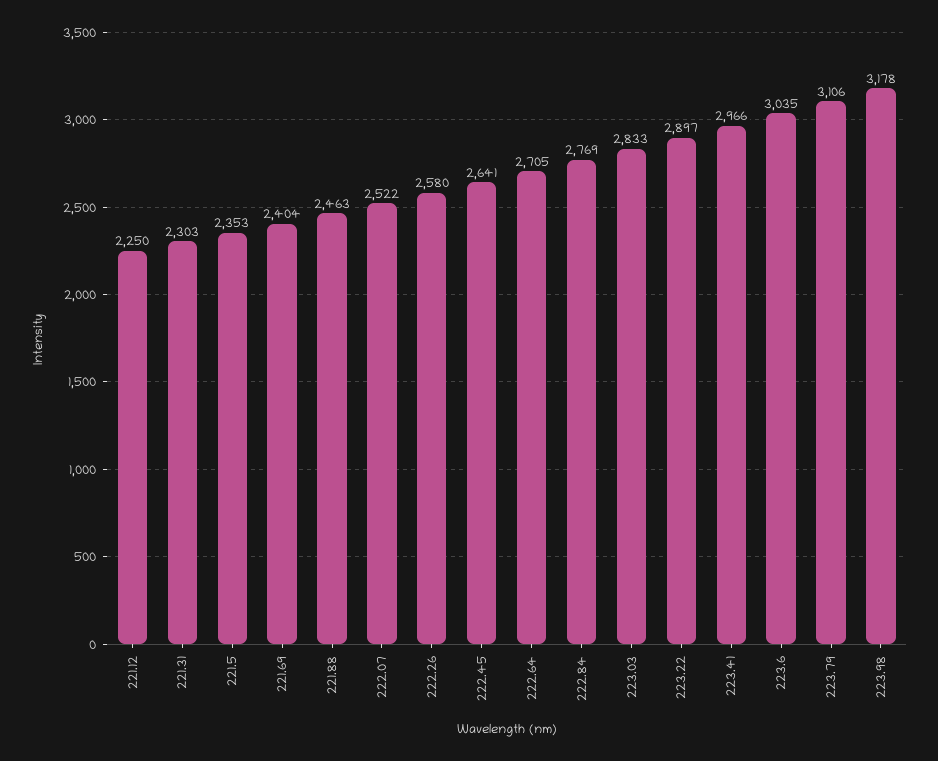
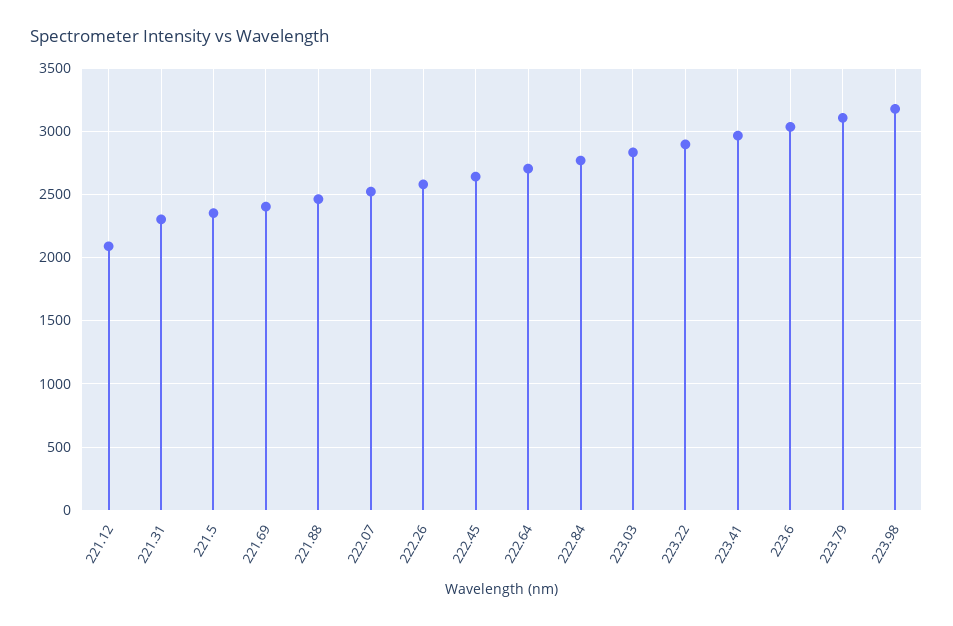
221.12: 2250 -> 2100

